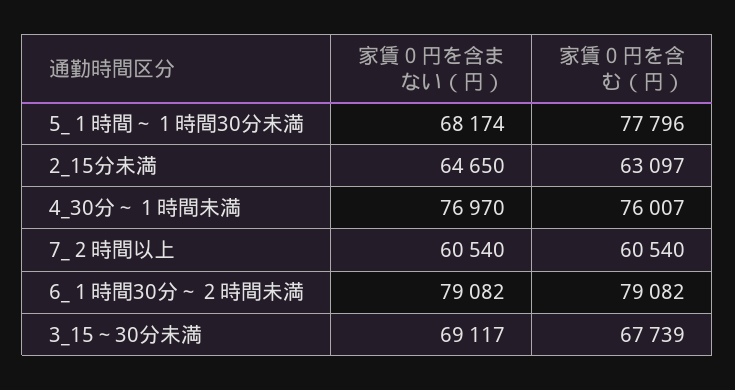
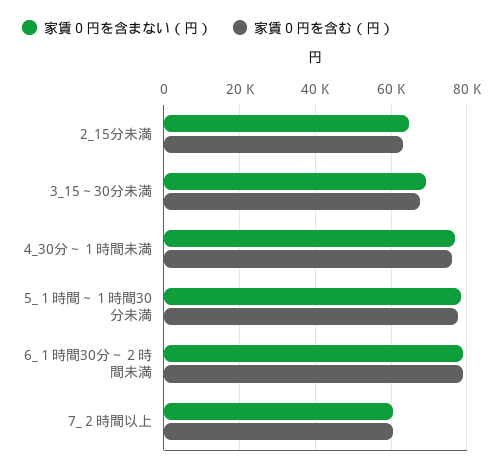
家賃０円を含まない（円）, 5_１時間～１時間30分未満: 68174 -> 78000

